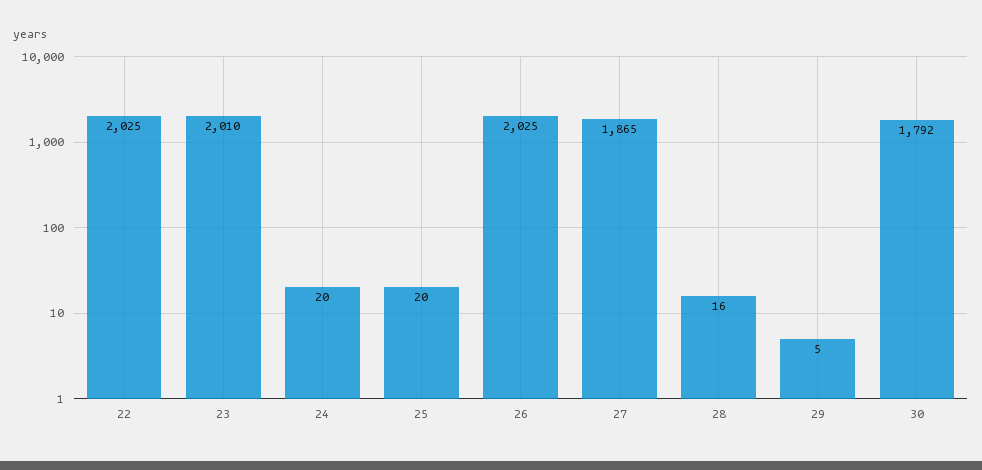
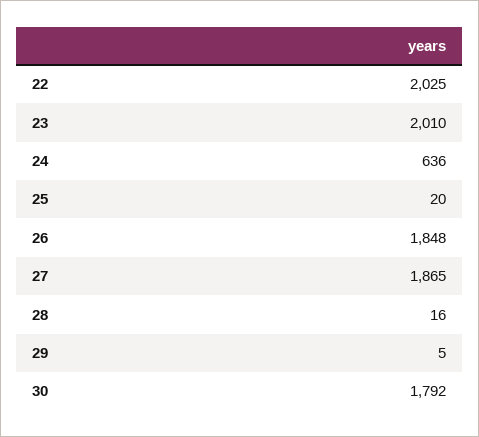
24: 20 -> 636
26: 2025 -> 1848

